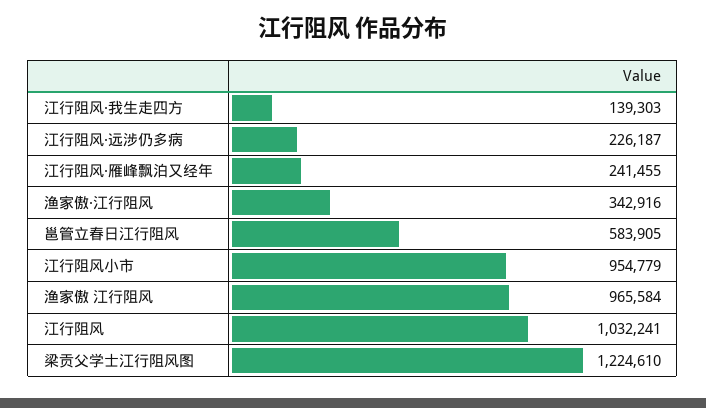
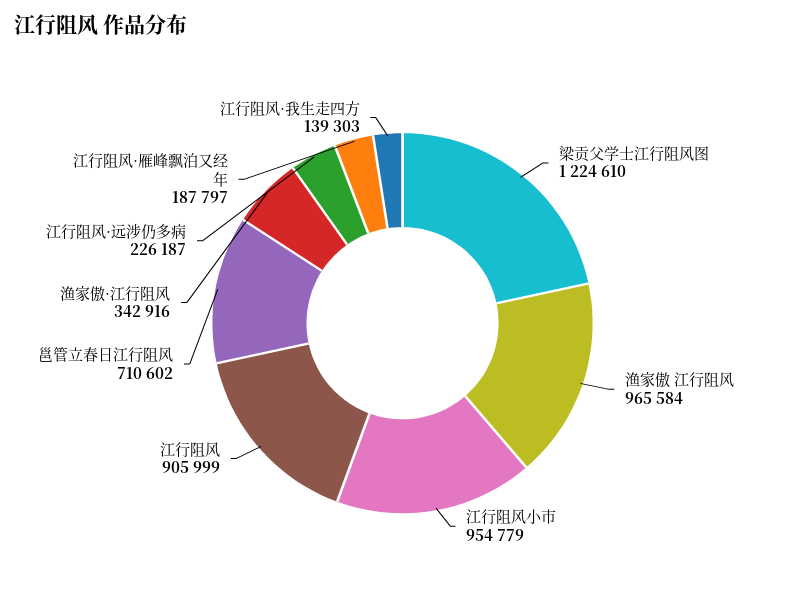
江行阻风·雁峰飘泊又经年: 241455 -> 187797
邕管立春日江行阻风: 583905 -> 710602
江行阻风: 1032241 -> 905999

